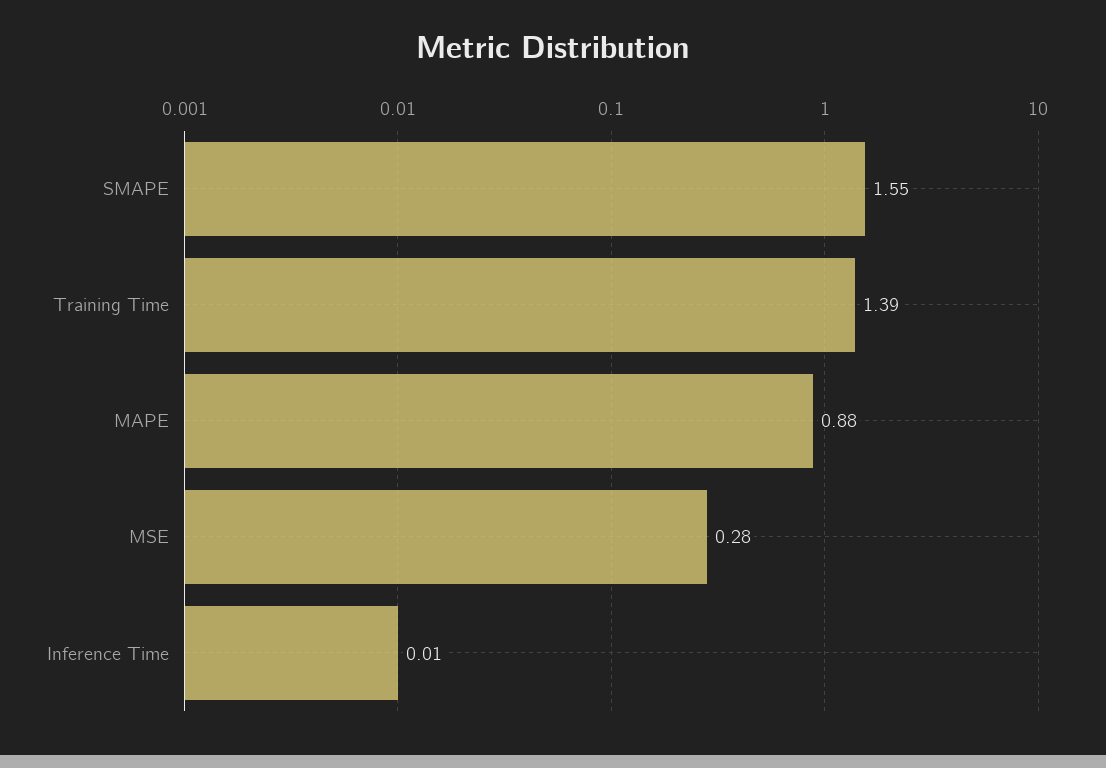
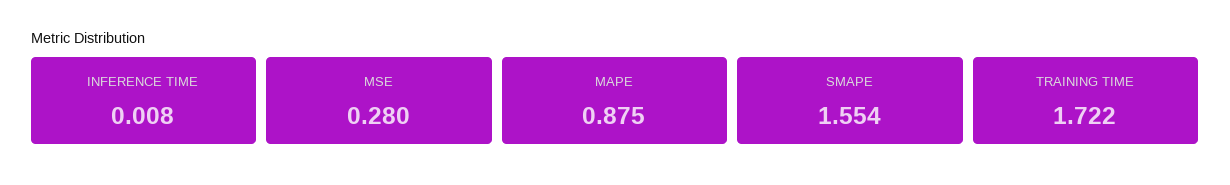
Training Time: 1.39 -> 1.722

